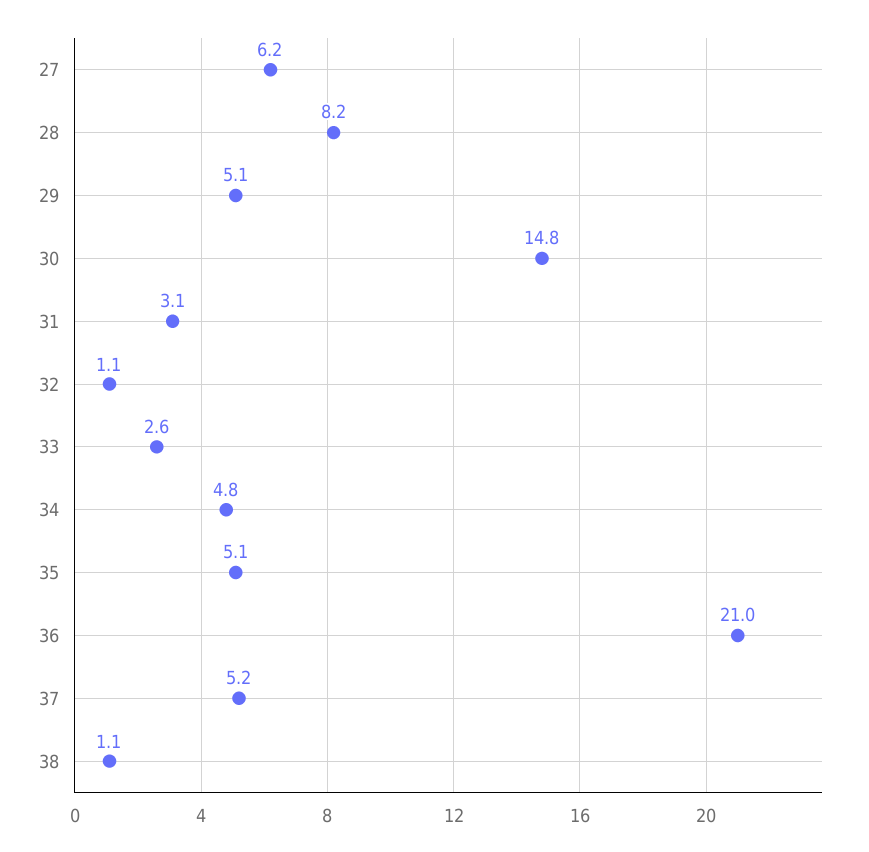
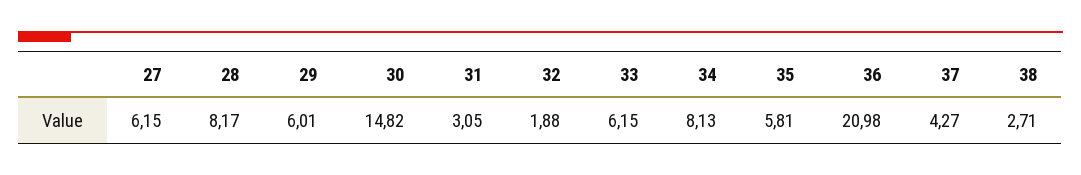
29: 5.1 -> 6.01
32: 1.1 -> 1.88
33: 2.6 -> 6.15
34: 4.8 -> 8.13
35: 5.1 -> 5.81
37: 5.2 -> 4.27
38: 1.1 -> 2.71

